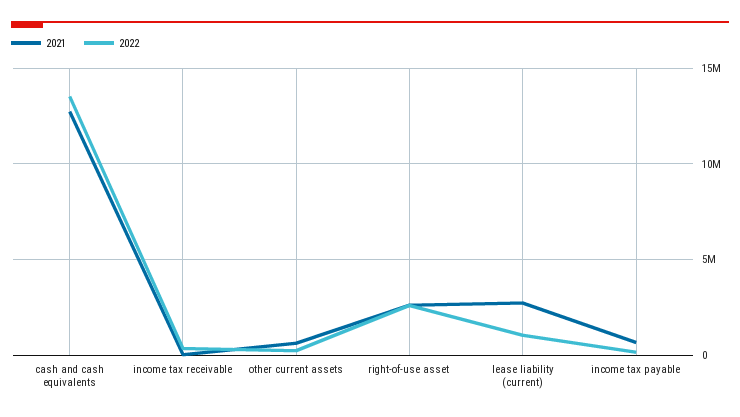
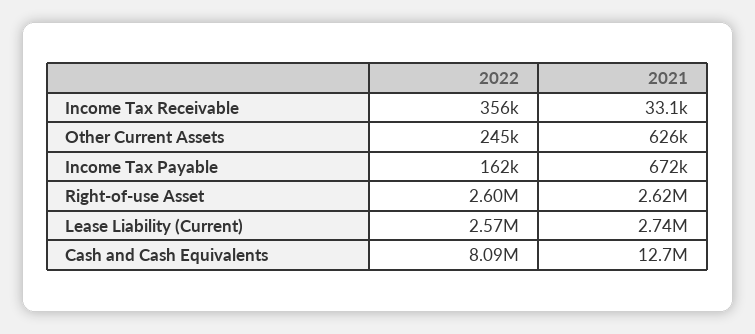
2022, cash and cash equivalents: 13500000 -> 8090000
2022, lease liability (current): 1000000 -> 2570000

